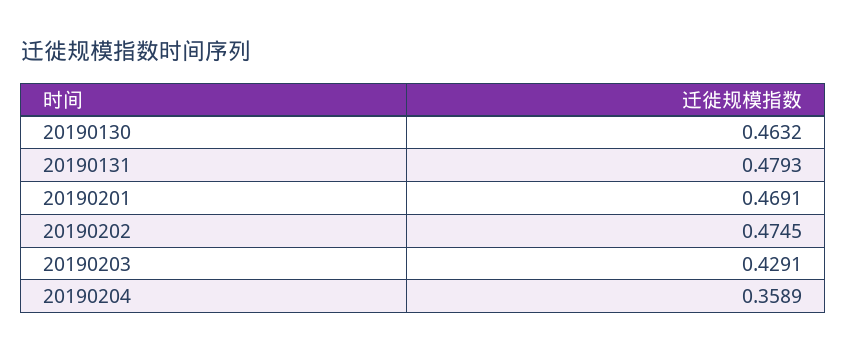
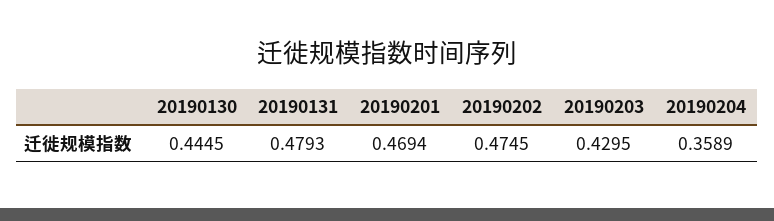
20190130: 0.4632 -> 0.4445
20190201: 0.4691 -> 0.4694
20190203: 0.4291 -> 0.4295

